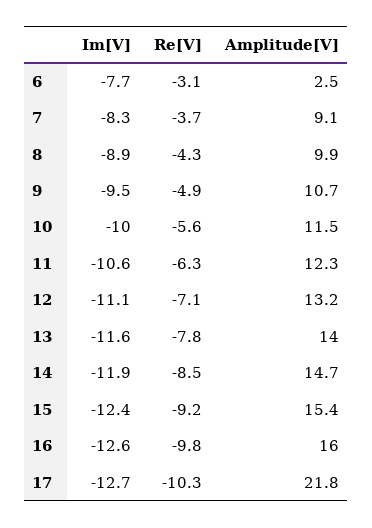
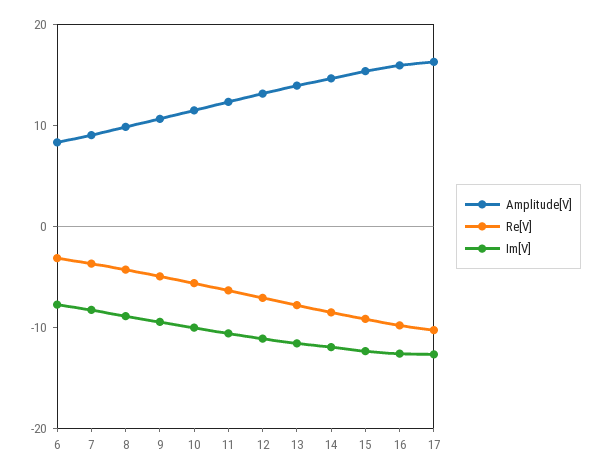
Amplitude[V], 6: 2.5 -> 8
Amplitude[V], 17: 21.8 -> 16

